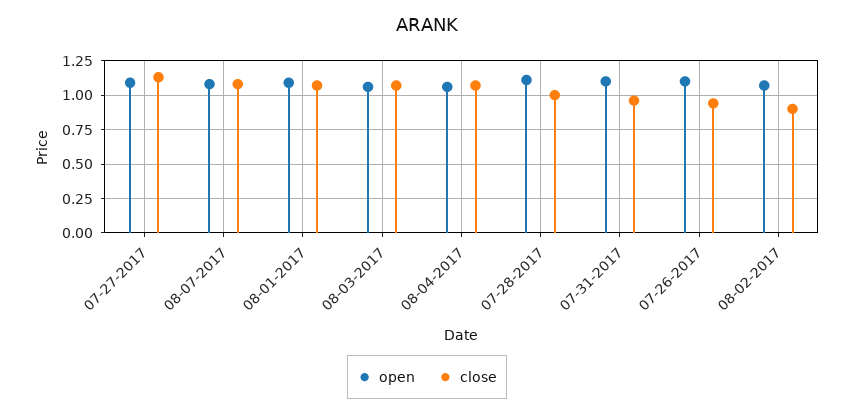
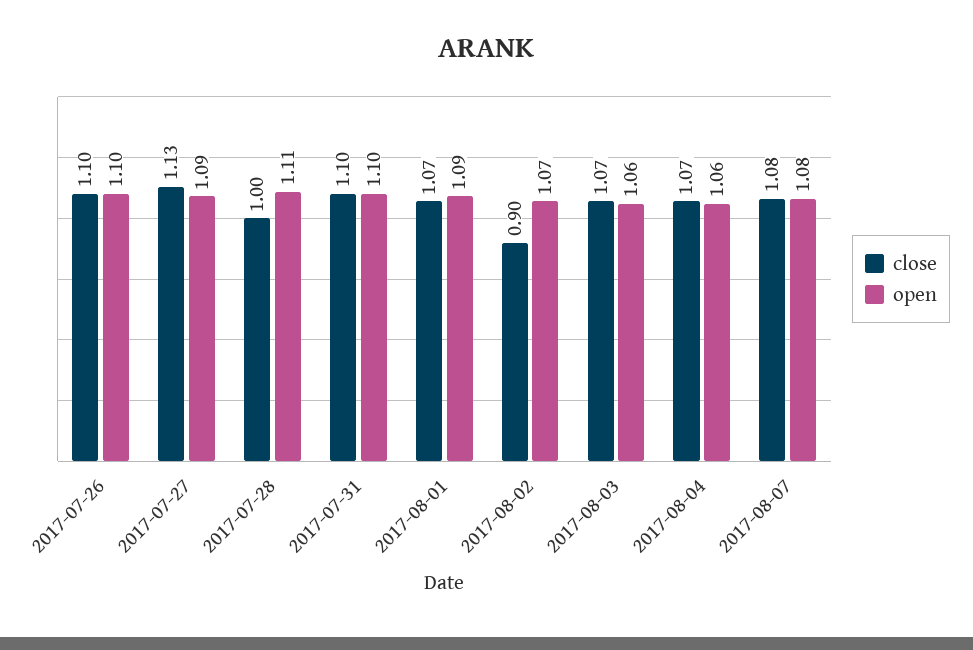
close, 07-31-2017: 0.95 -> 1.1
close, 07-26-2017: 0.95 -> 1.1

